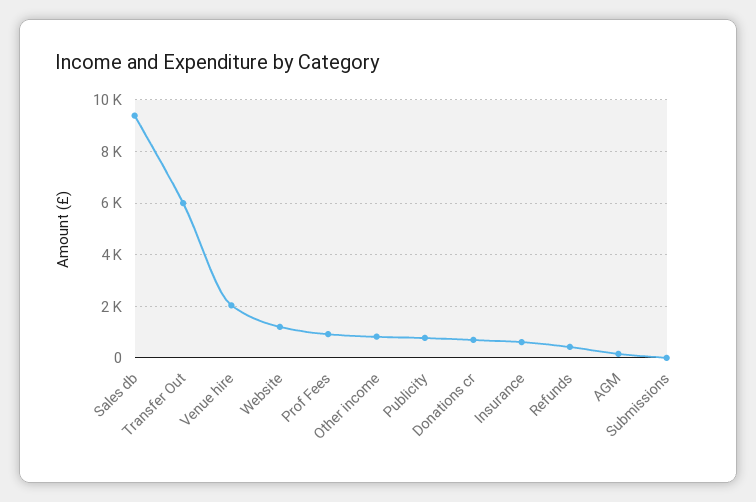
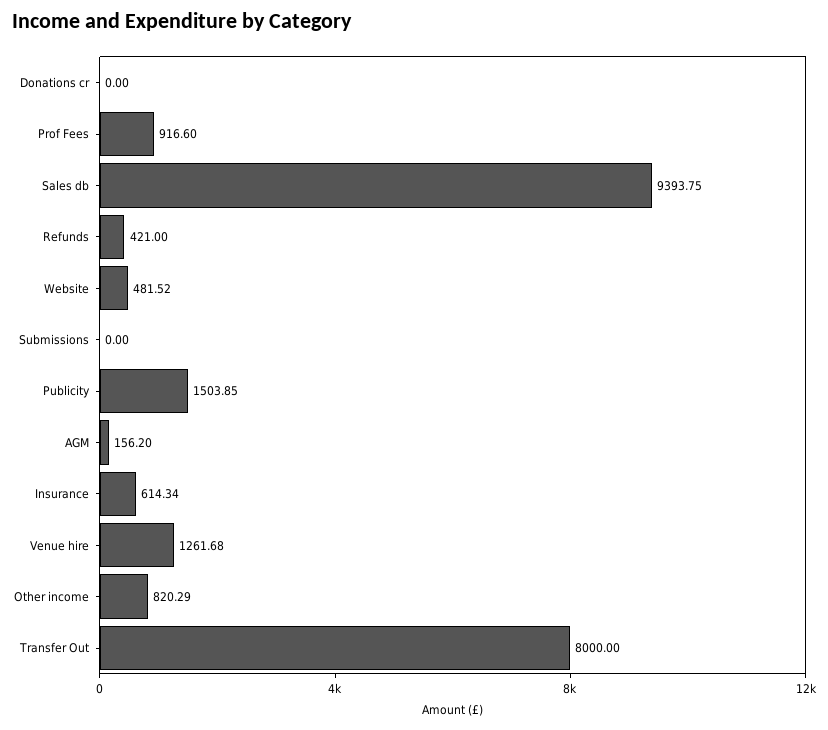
Transfer Out: 6000 -> 8000
Venue hire: 2000 -> 1261.68
Website: 1250 -> 481.52
Publicity: 750 -> 1503.85
Donations cr: 750 -> 0

